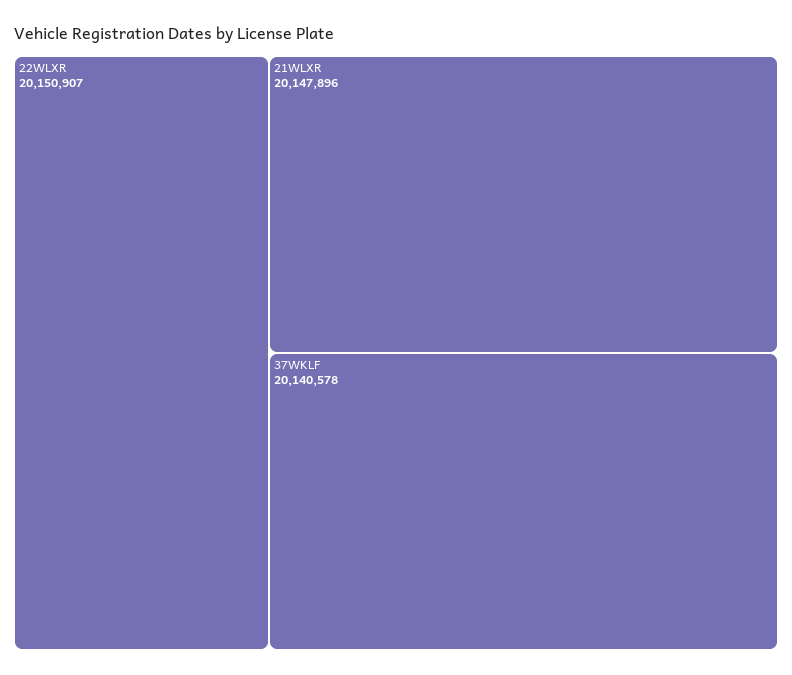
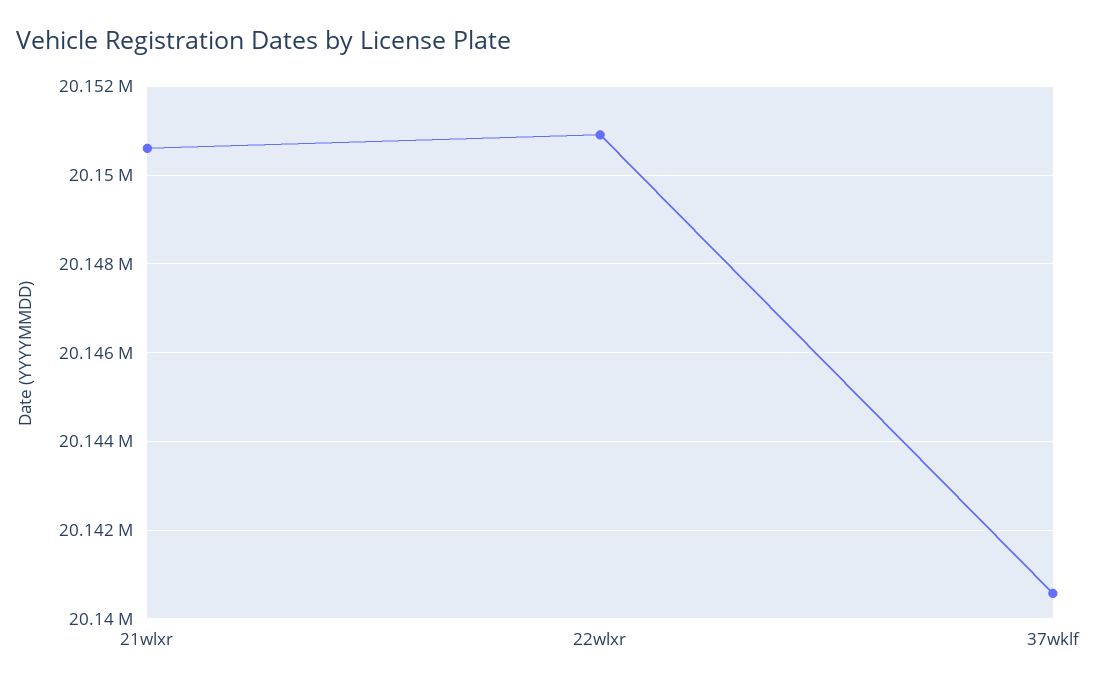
21WLXR: 20147896 -> 20150600

